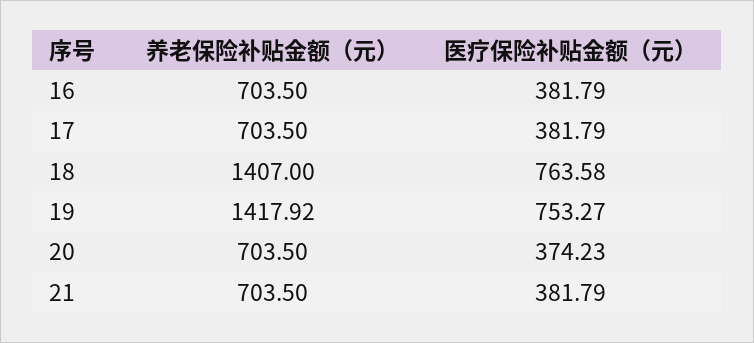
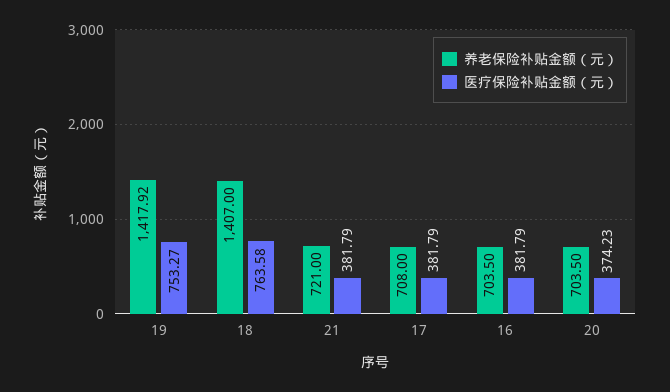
养老保险补贴金额（元）, 17: 703.5 -> 708
养老保险补贴金额（元）, 21: 703.5 -> 721

